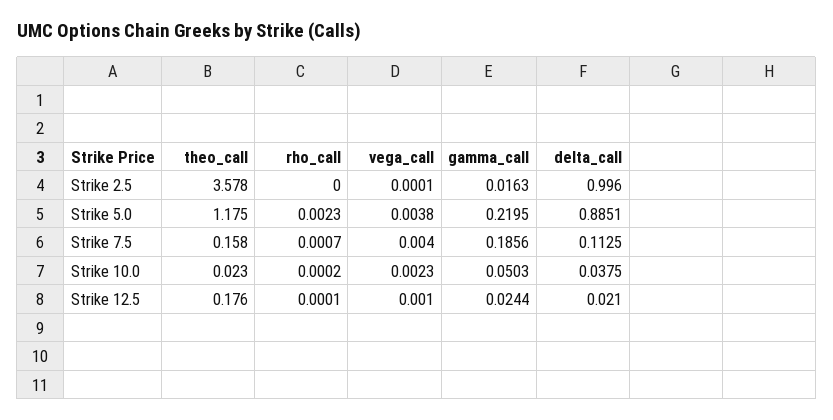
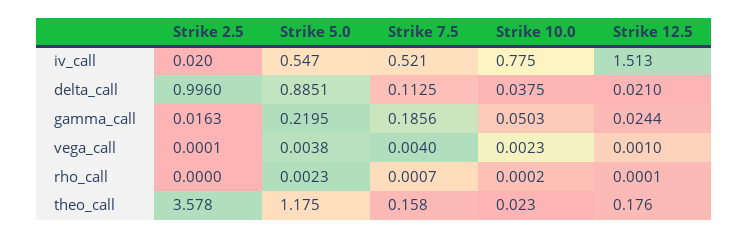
iv_call, Strike 2.5: none -> 0.02
iv_call, Strike 5.0: none -> 0.547
iv_call, Strike 7.5: none -> 0.521
iv_call, Strike 10.0: none -> 0.775
iv_call, Strike 12.5: none -> 1.513

